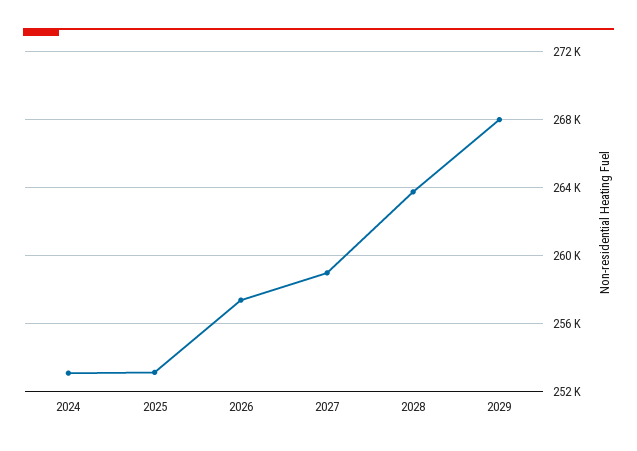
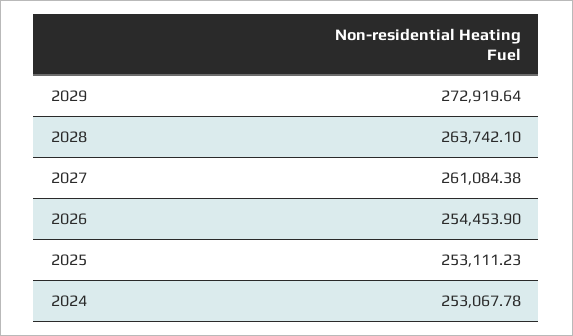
2026: 257500 -> 254453.9
2027: 259000 -> 261084.38
2029: 268000 -> 272919.64

